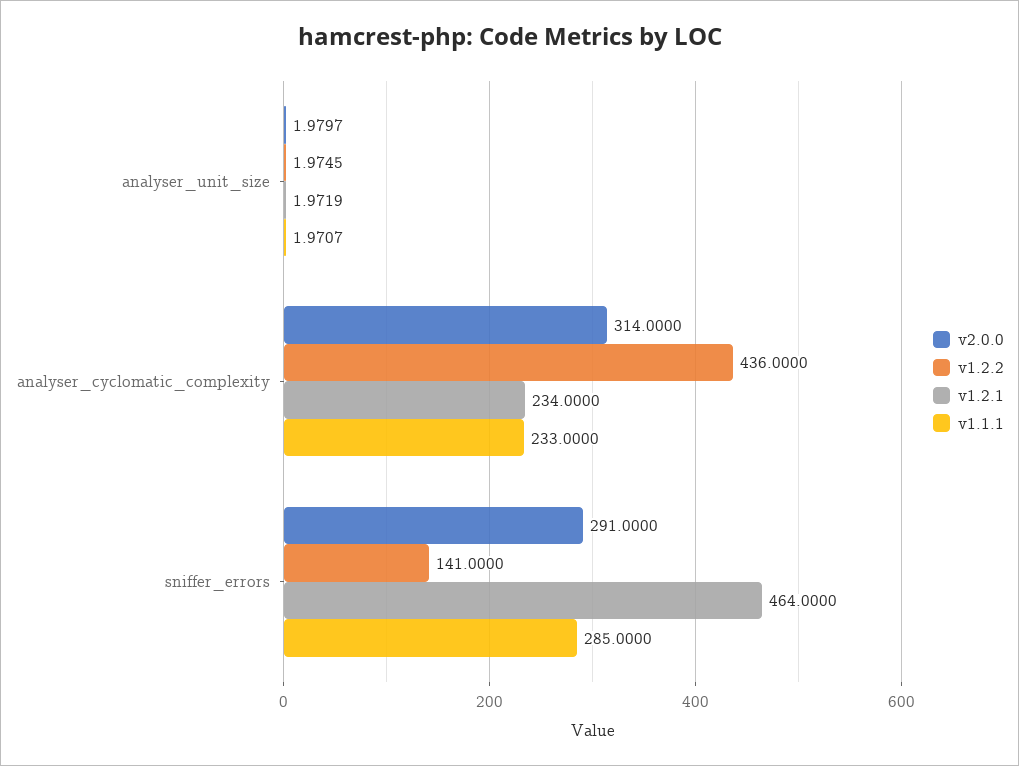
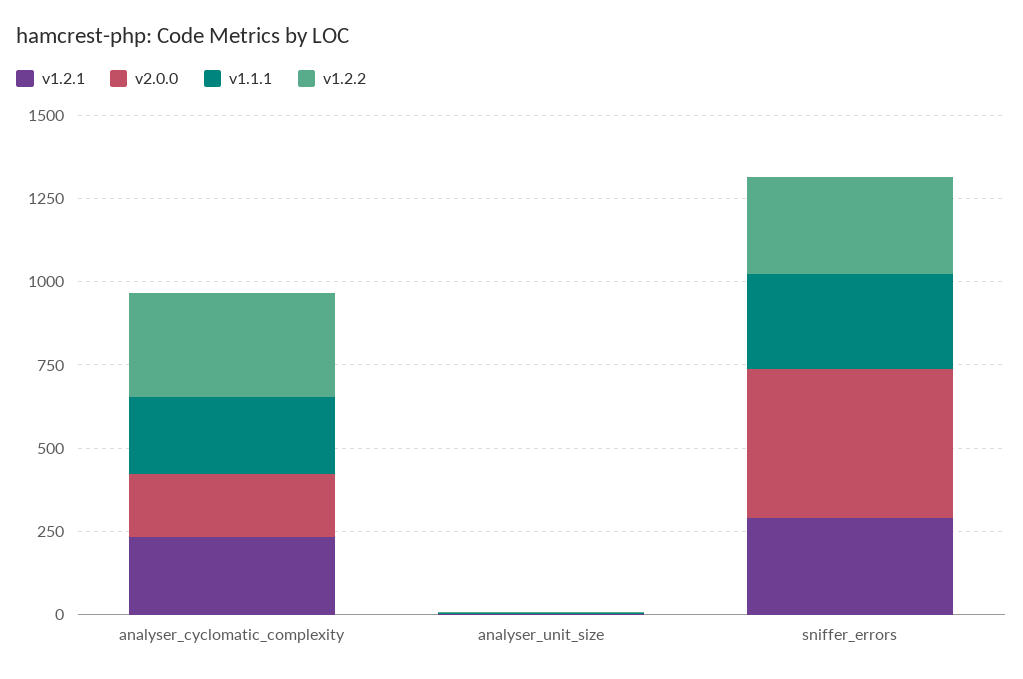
v2.0.0, analyser_cyclomatic_complexity: 314 -> 200
v1.2.2, analyser_cyclomatic_complexity: 436 -> 300
v2.0.0, sniffer_errors: 291 -> 450
v1.2.2, sniffer_errors: 141 -> 300
v1.2.1, sniffer_errors: 464 -> 300

